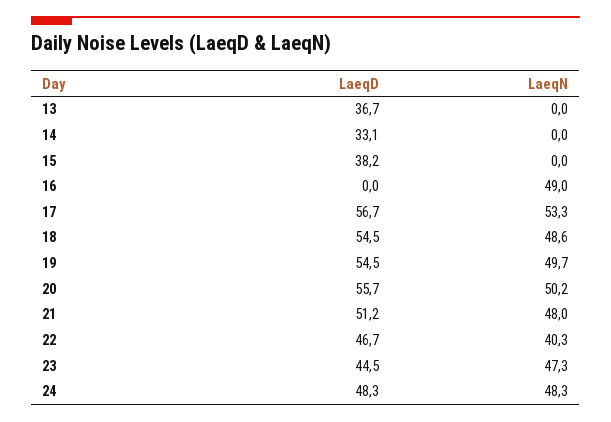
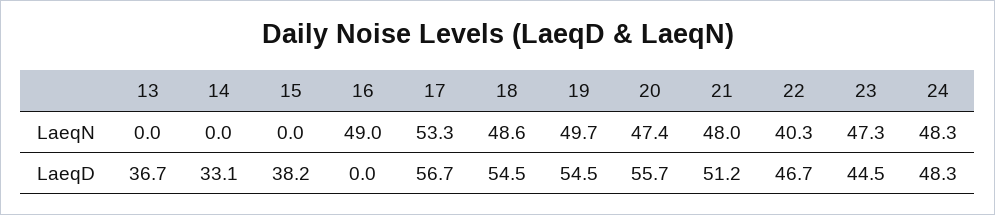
LaeqN, 20: 50.2 -> 47.4

